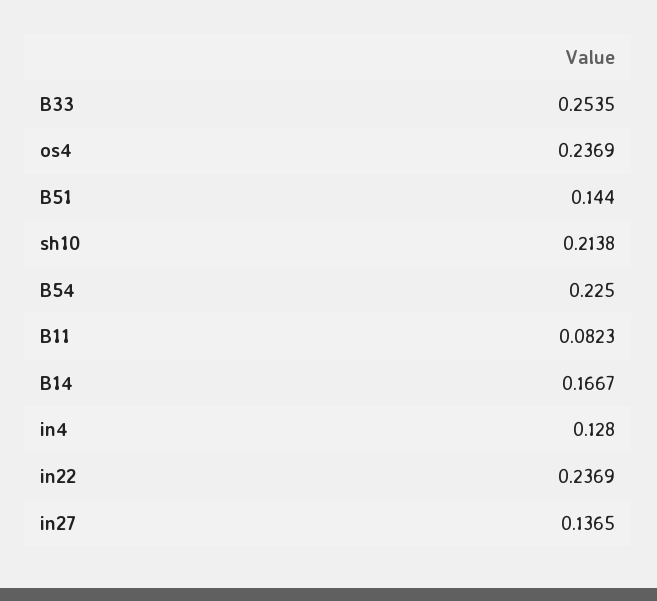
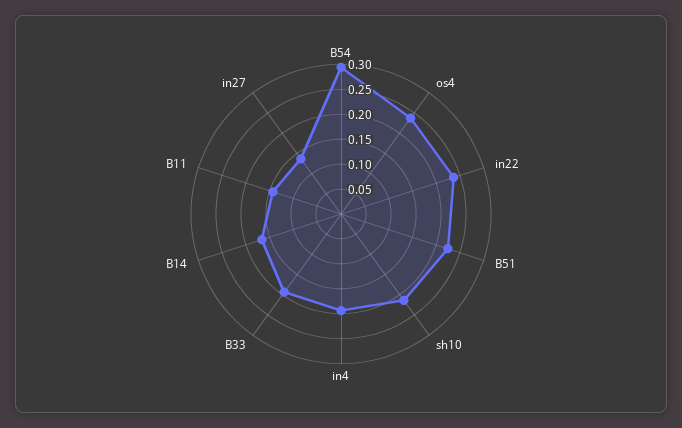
B33: 0.2535 -> 0.2
B51: 0.144 -> 0.225
B54: 0.225 -> 0.3
B11: 0.0823 -> 0.15
in4: 0.128 -> 0.2

